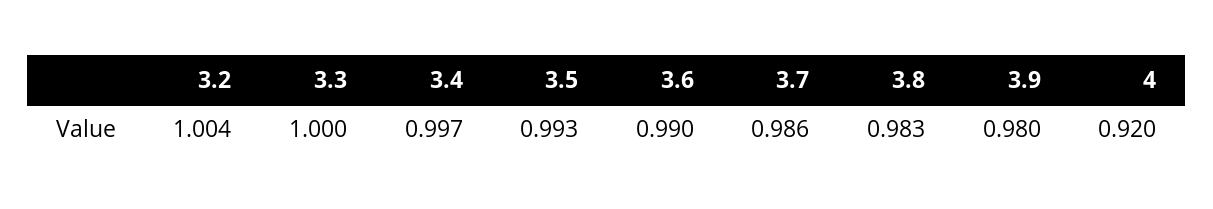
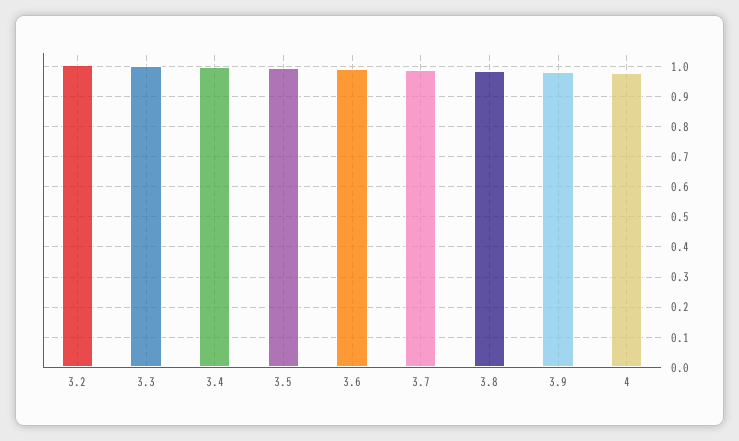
4: 0.92 -> 0.98

